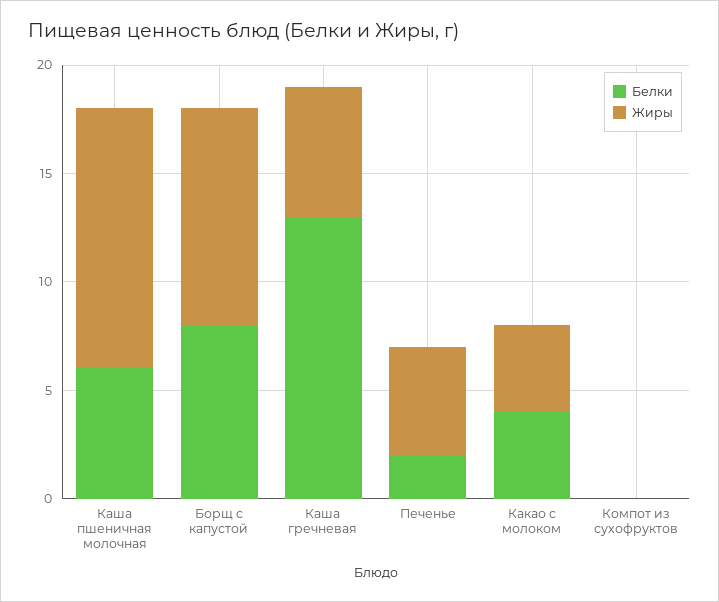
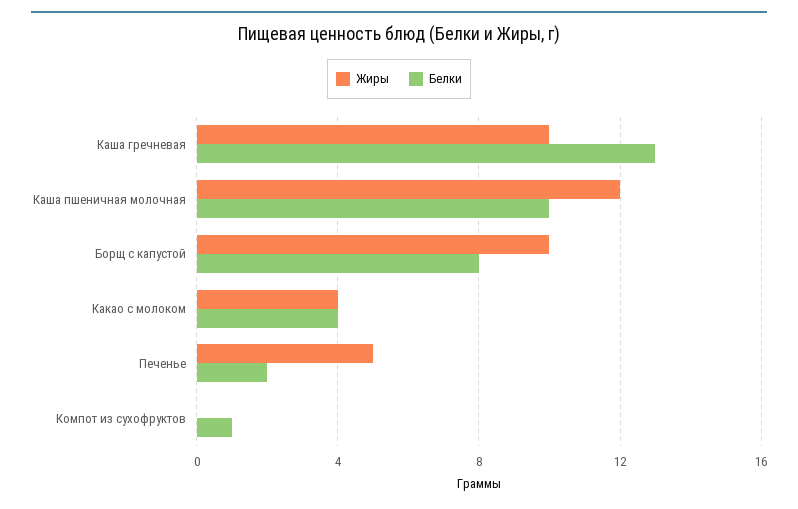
Белки, Каша пшеничная молочная: 6 -> 10
Жиры, Каша гречневая: 6 -> 10
Белки, Компот из сухофруктов: 0 -> 1

